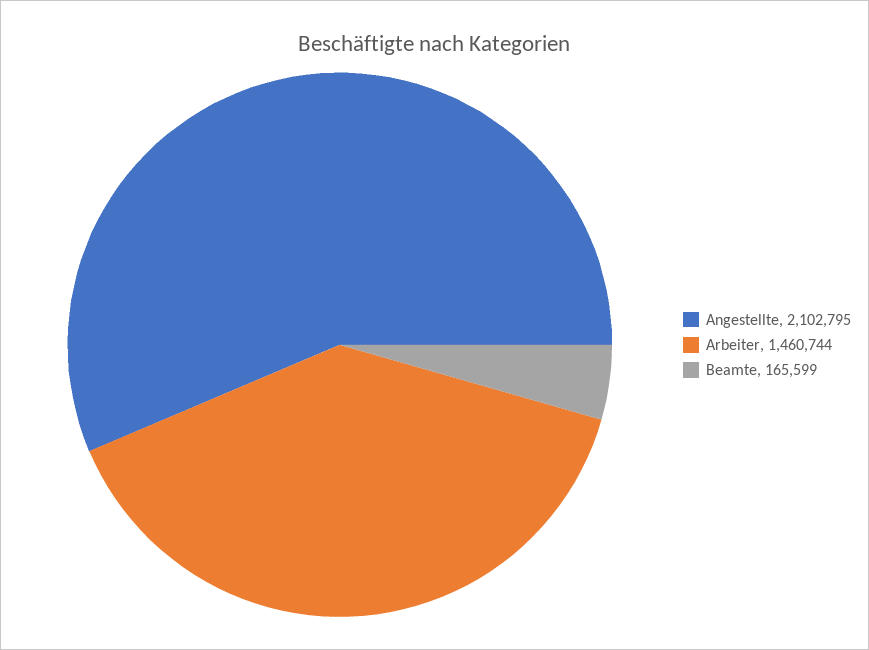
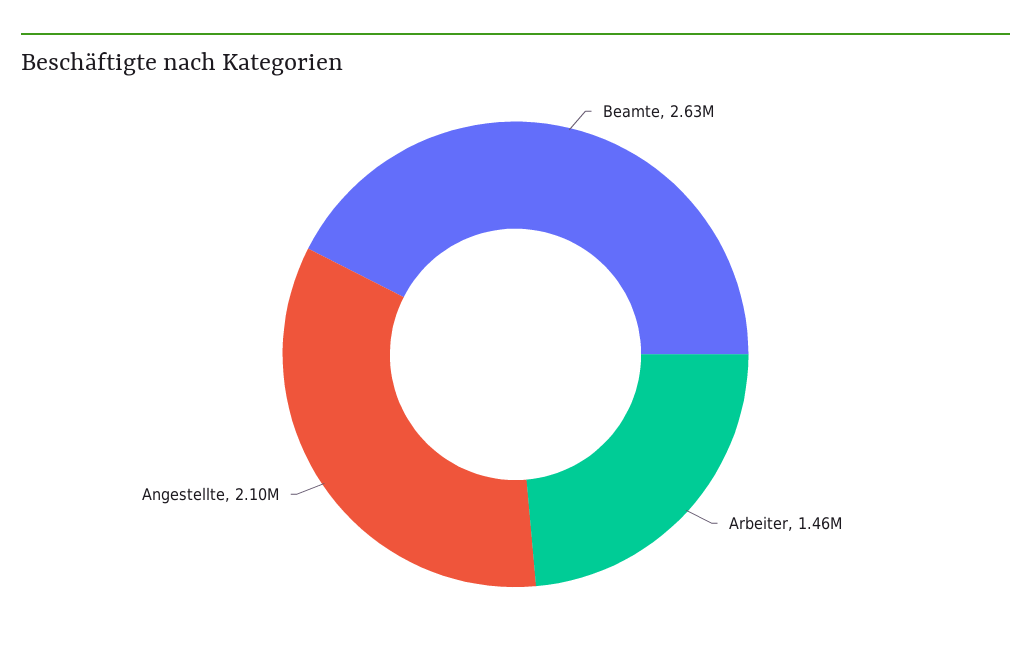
Beamte: 165599 -> 2630000

